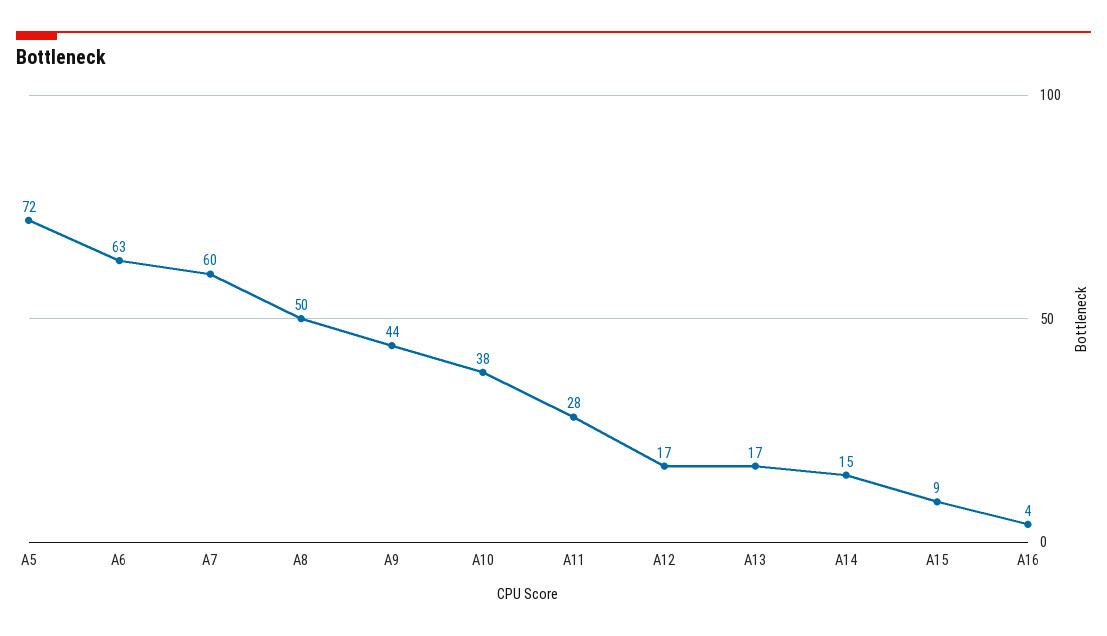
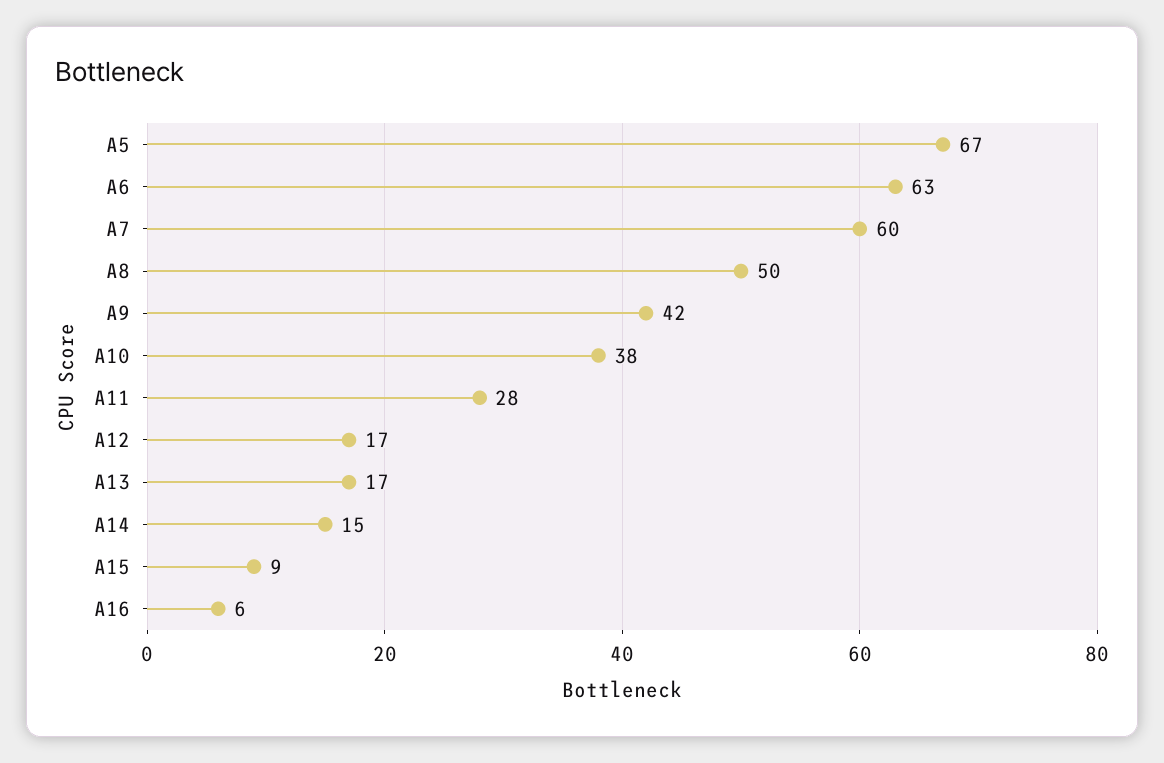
A5: 72 -> 67
A9: 44 -> 42
A16: 4 -> 6

